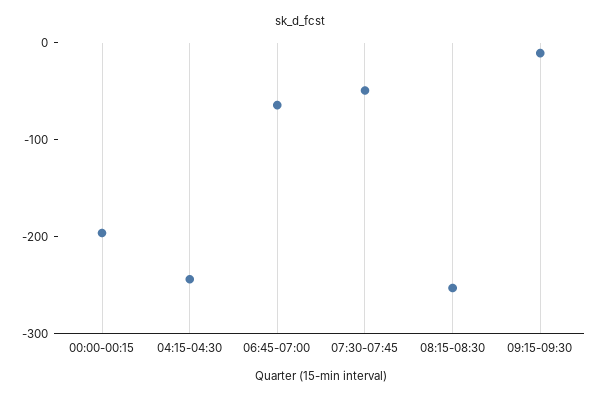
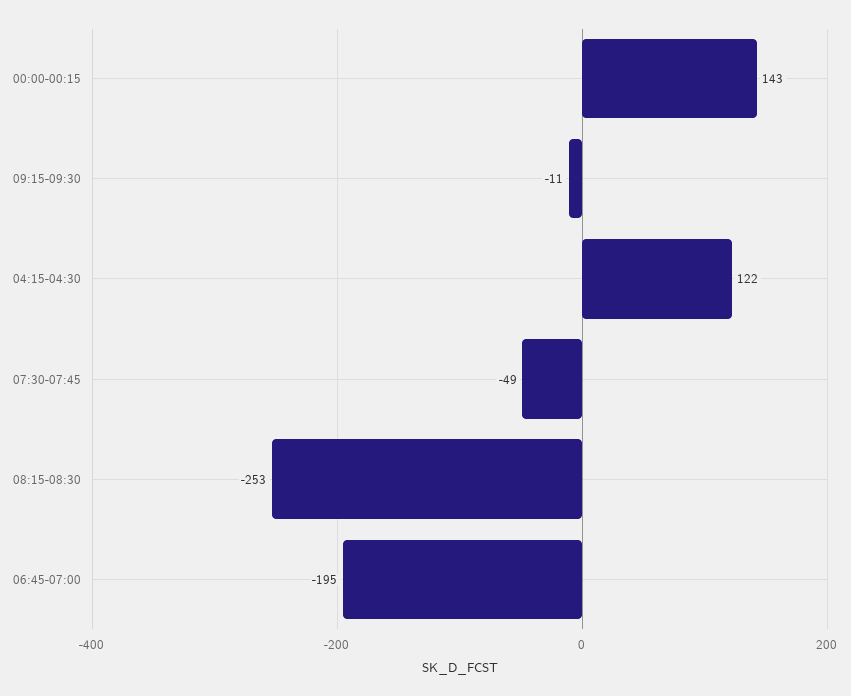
00:00-00:15: -200 -> 143
04:15-04:30: -240 -> 122
06:45-07:00: -60 -> -195

